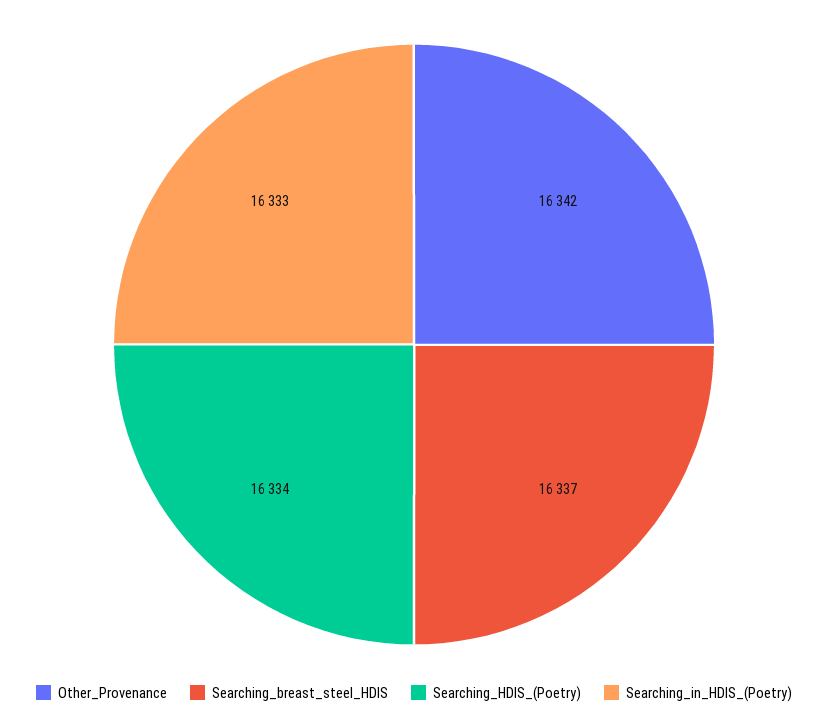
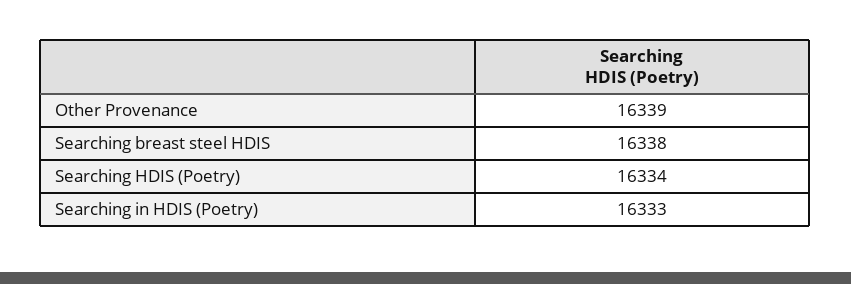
Other_Provenance: 16342 -> 16339
Searching_breast_steel_HDIS: 16337 -> 16338

